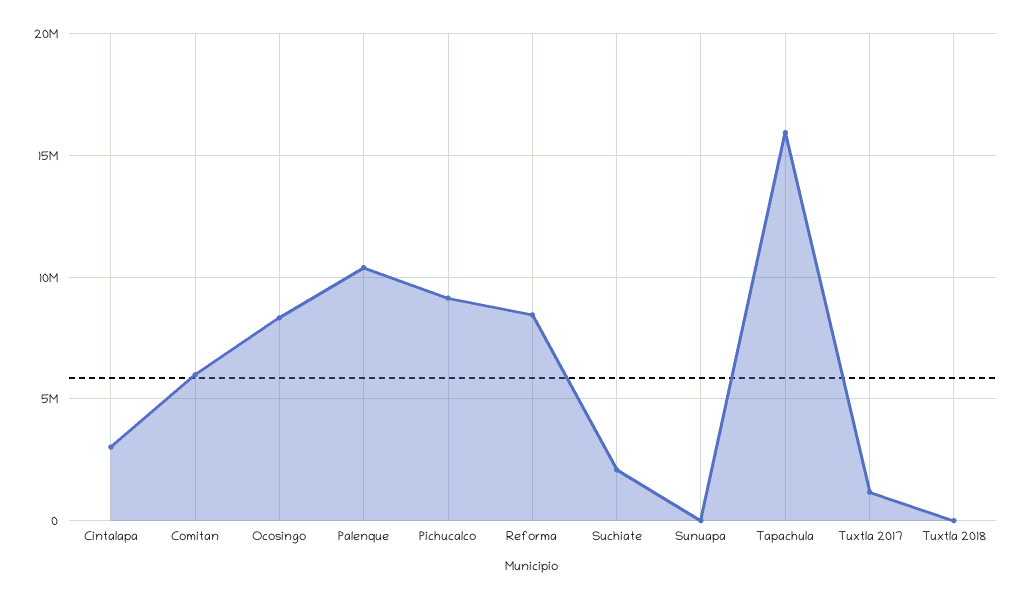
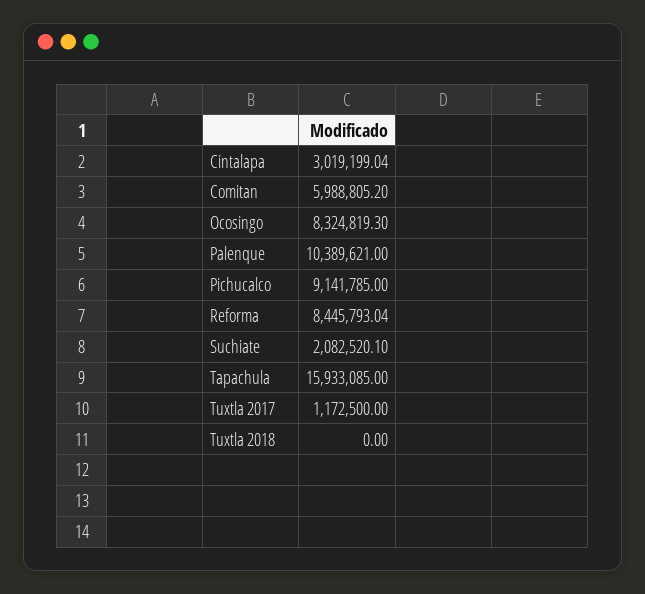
Sunuapa: 0 -> none

